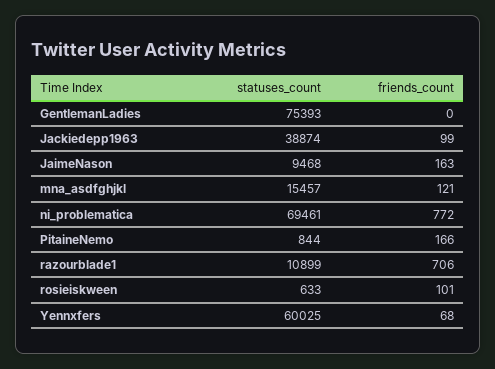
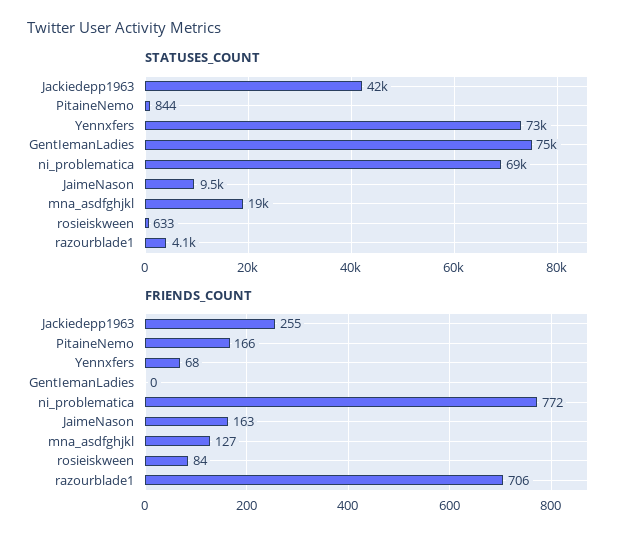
statuses_count, Jackiedepp1963: 38874 -> 42000
friends_count, Jackiedepp1963: 99 -> 255
statuses_count, mna_asdfghjkl: 15457 -> 19000
friends_count, mna_asdfghjkl: 121 -> 127
statuses_count, razourblade1: 10899 -> 4100
friends_count, rosieiskween: 101 -> 84
statuses_count, Yennxfers: 60025 -> 73000

